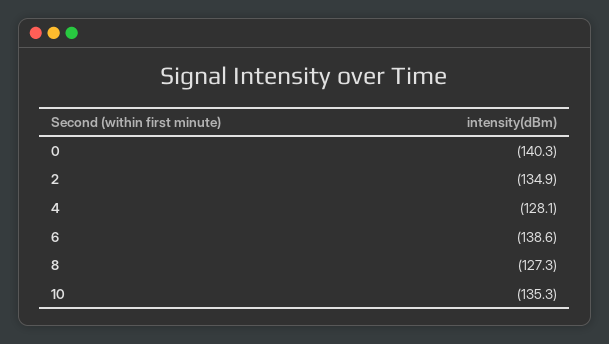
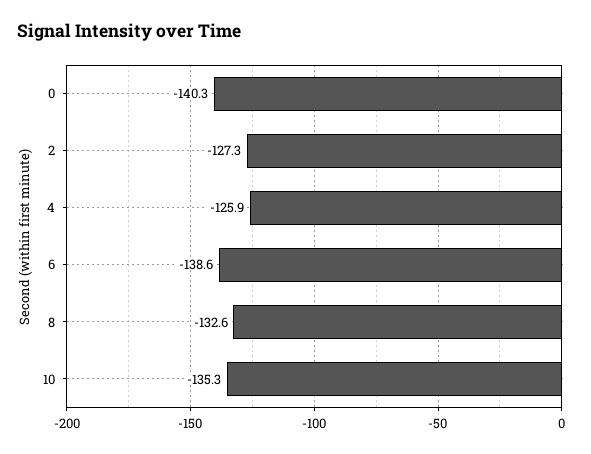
2: -134.9 -> -127.3
4: -128.1 -> -125.9
8: -127.3 -> -132.6

